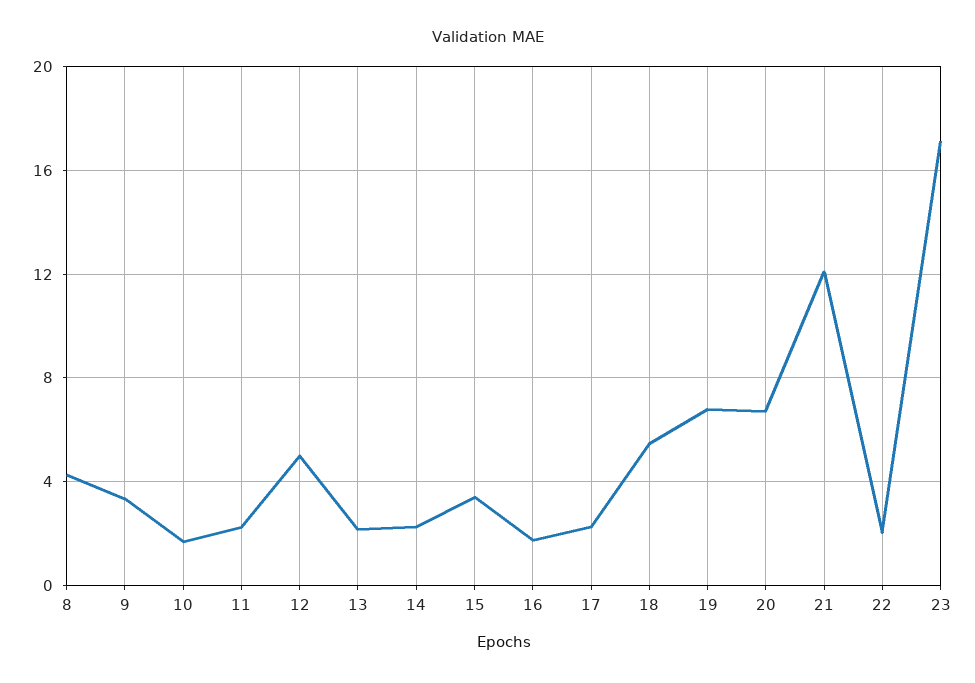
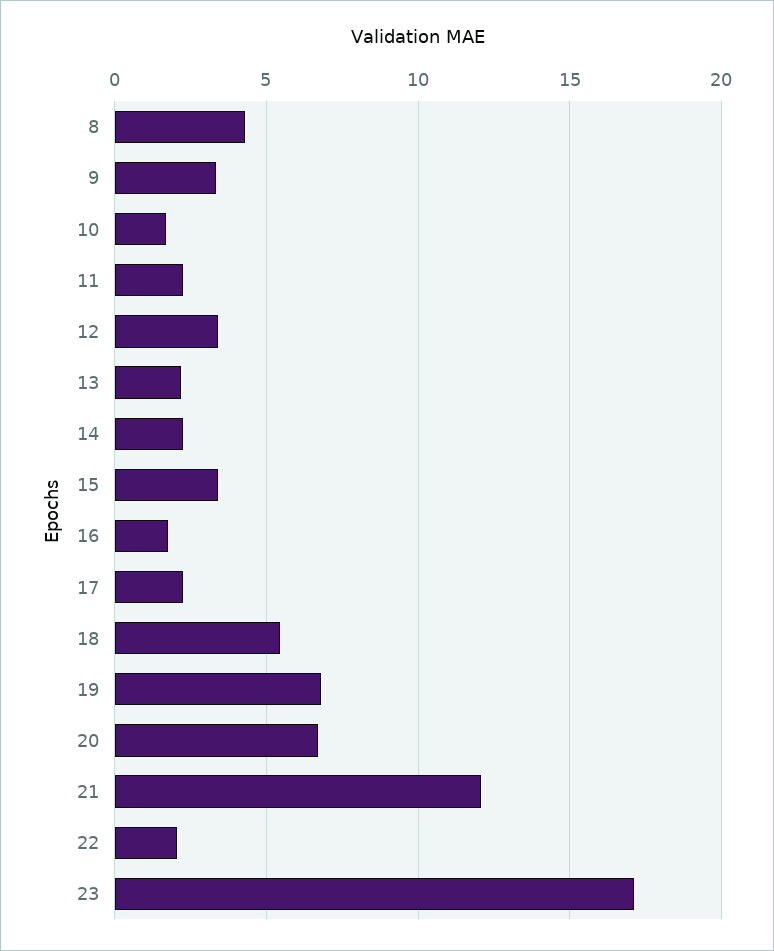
12: 5 -> 3.5

